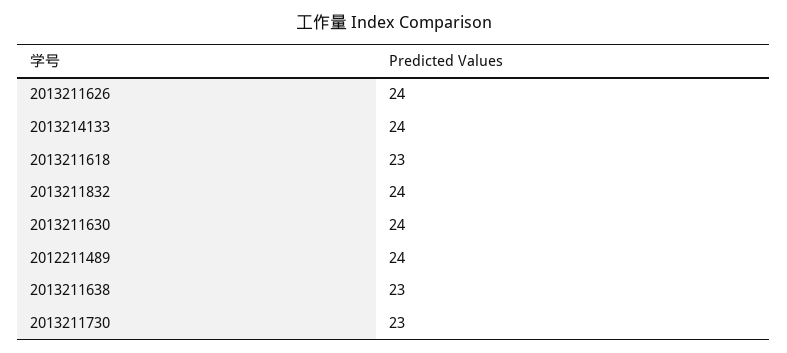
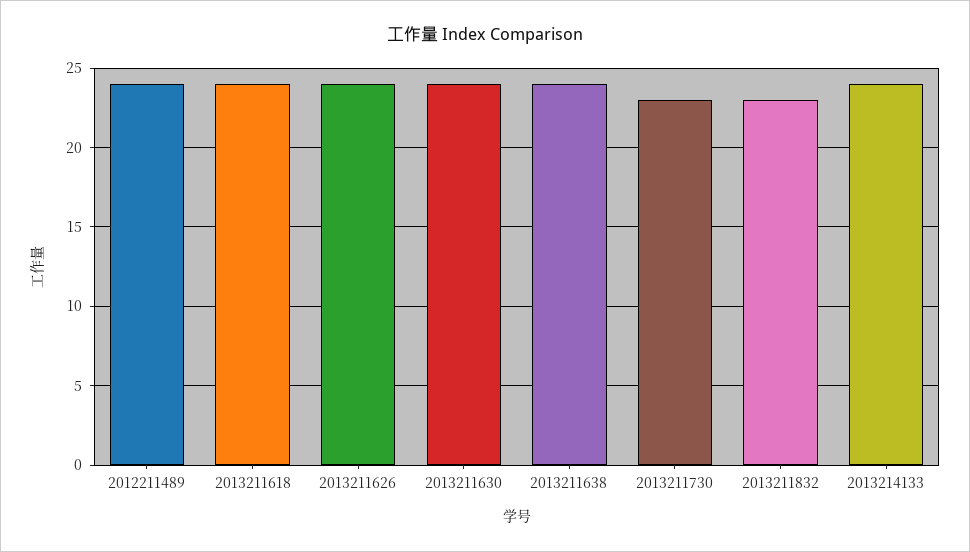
2013211618: 23 -> 24
2013211832: 24 -> 23
2013211638: 23 -> 24

